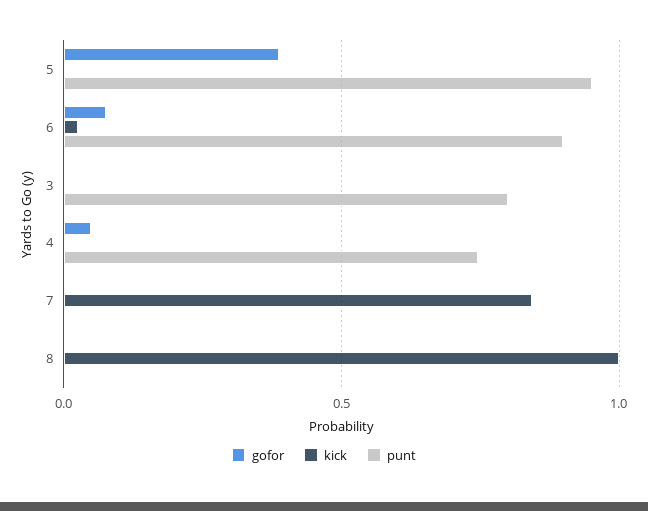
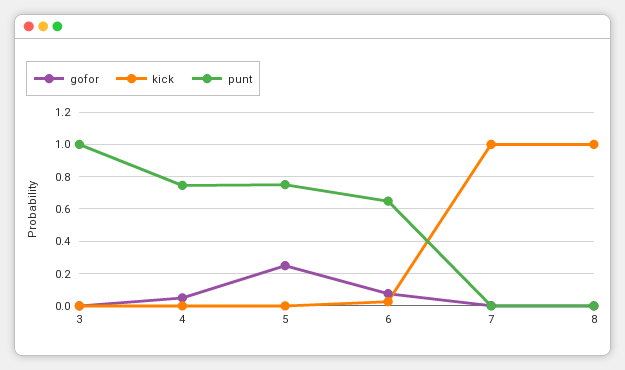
gofor, 5: 0.4 -> 0.25
punt, 5: 0.95 -> 0.75
punt, 6: 0.9 -> 0.65
punt, 3: 0.8 -> 1
kick, 7: 0.85 -> 1

